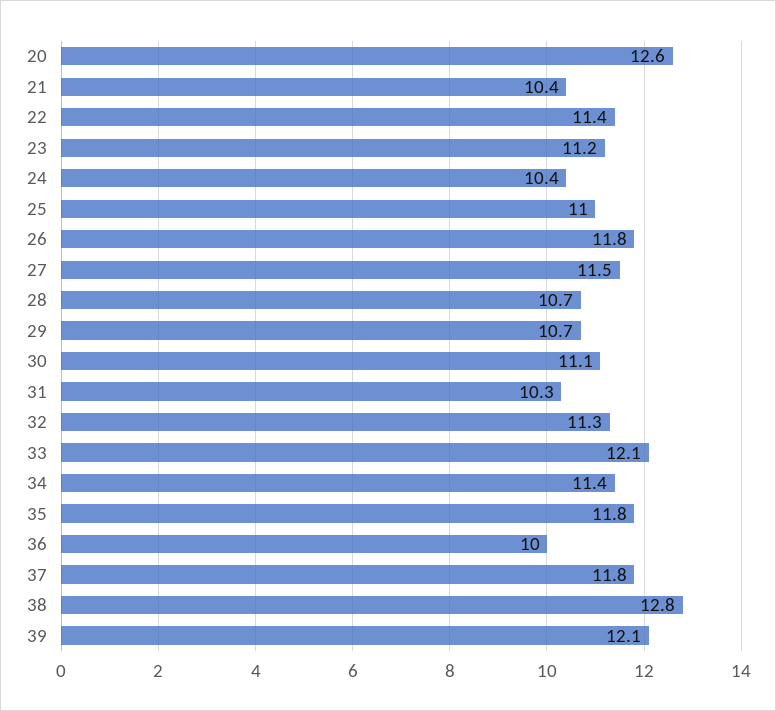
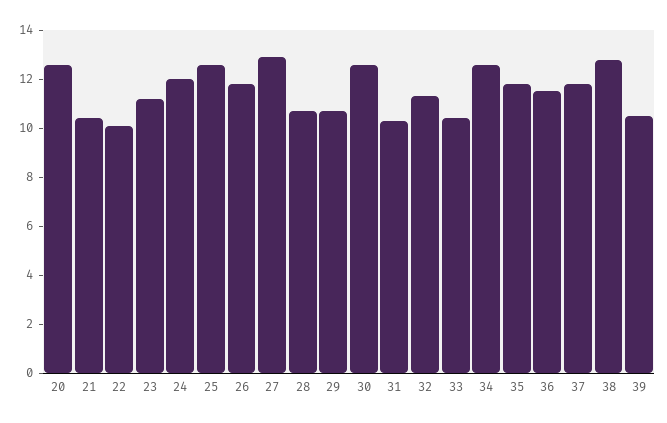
22: 11.4 -> 10
24: 10.4 -> 12
25: 11 -> 12.5
27: 11.5 -> 13
30: 11.1 -> 12.5
33: 12.1 -> 10.5
34: 11.4 -> 12.5
36: 10 -> 11.5
39: 12.1 -> 10.5

